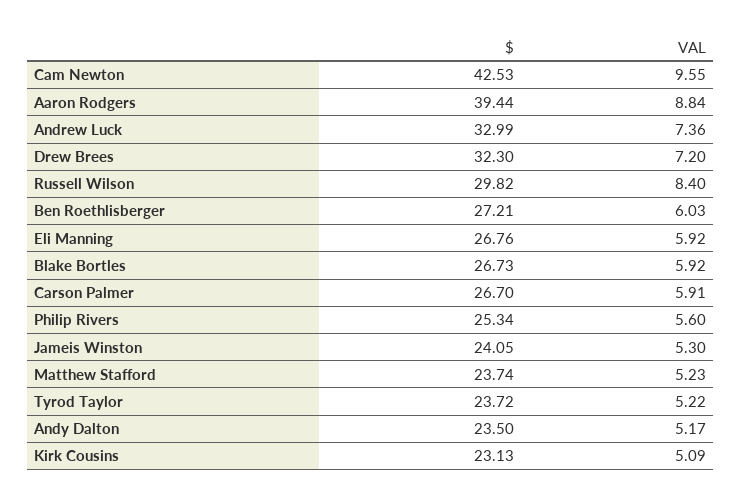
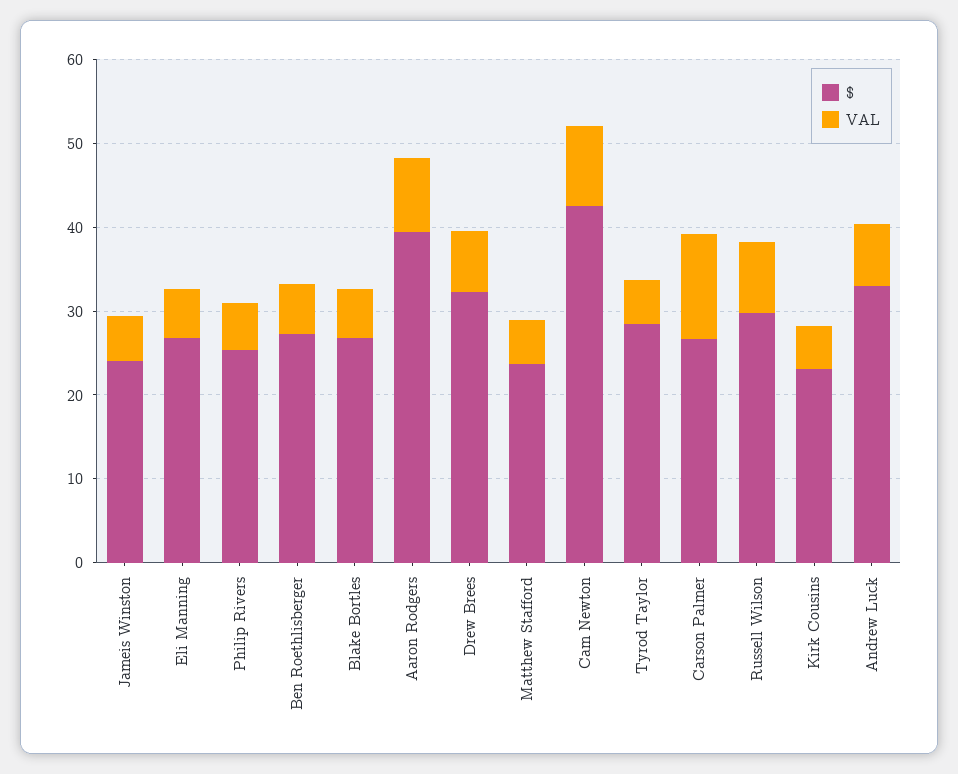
VAL, Carson Palmer: 5.91 -> 12
$, Tyrod Taylor: 23.72 -> 28
$, Andy Dalton: 23.5 -> none
VAL, Andy Dalton: 5.17 -> none

